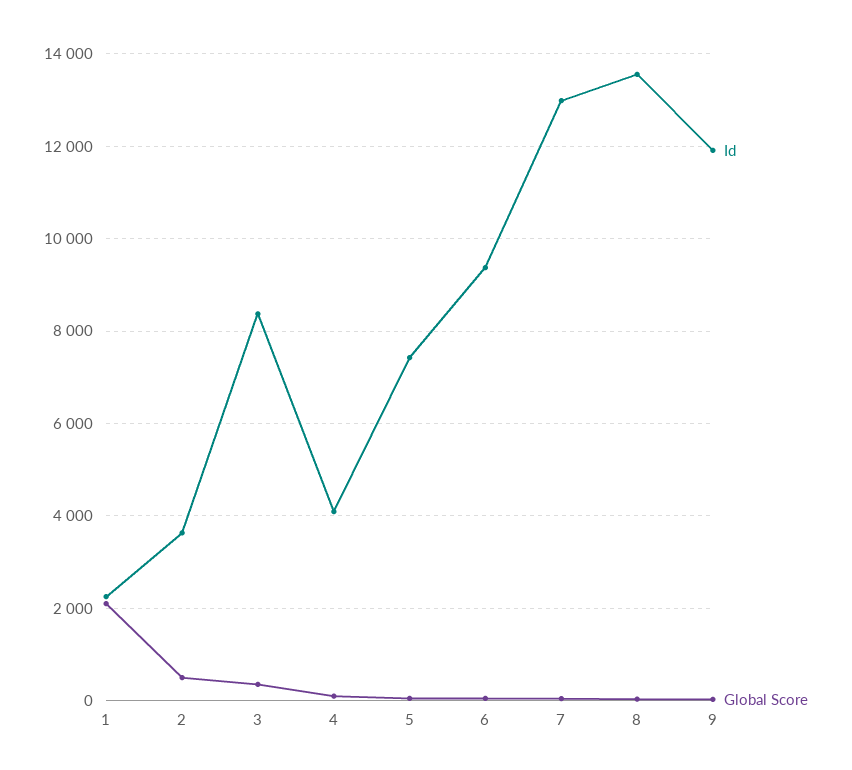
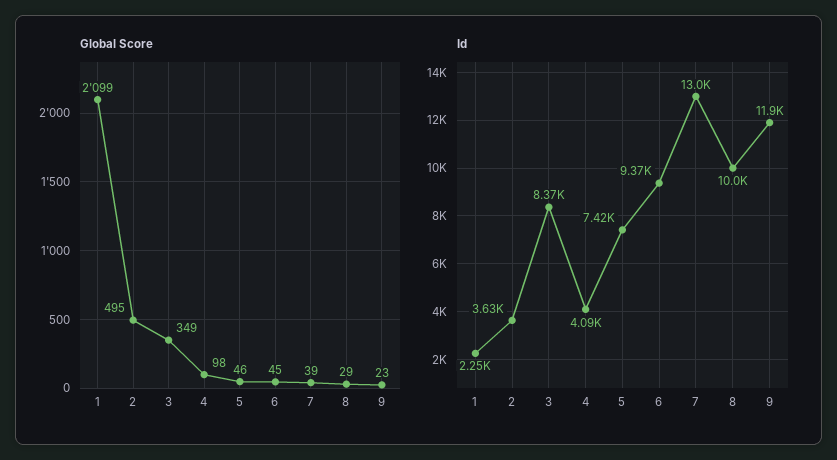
Id, 8: 13600 -> 10000

